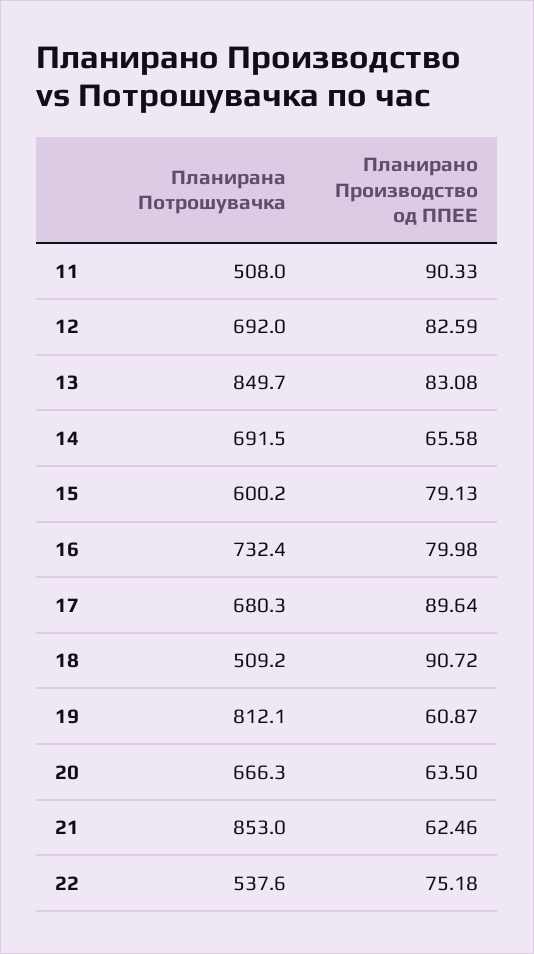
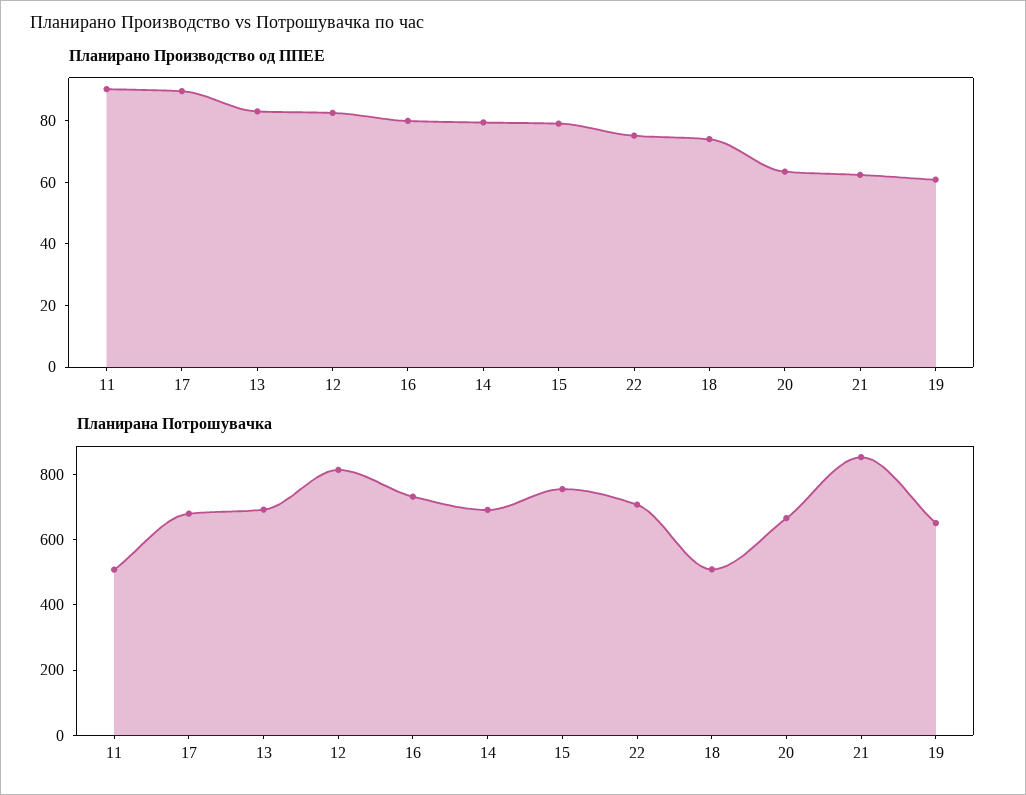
Планирана Потрошувачка, 12: 692 -> 800
Планирана Потрошувачка, 13: 849.7 -> 700
Планирано Производство од ППЕЕ, 14: 65.58 -> 80
Планирана Потрошувачка, 15: 600.2 -> 750
Планирано Производство од ППЕЕ, 18: 90.72 -> 75
Планирана Потрошувачка, 19: 812.1 -> 650
Планирана Потрошувачка, 22: 537.6 -> 700

